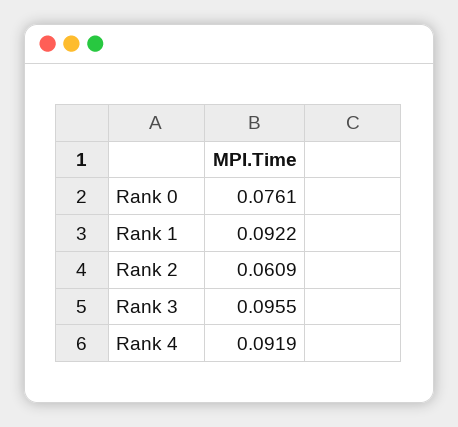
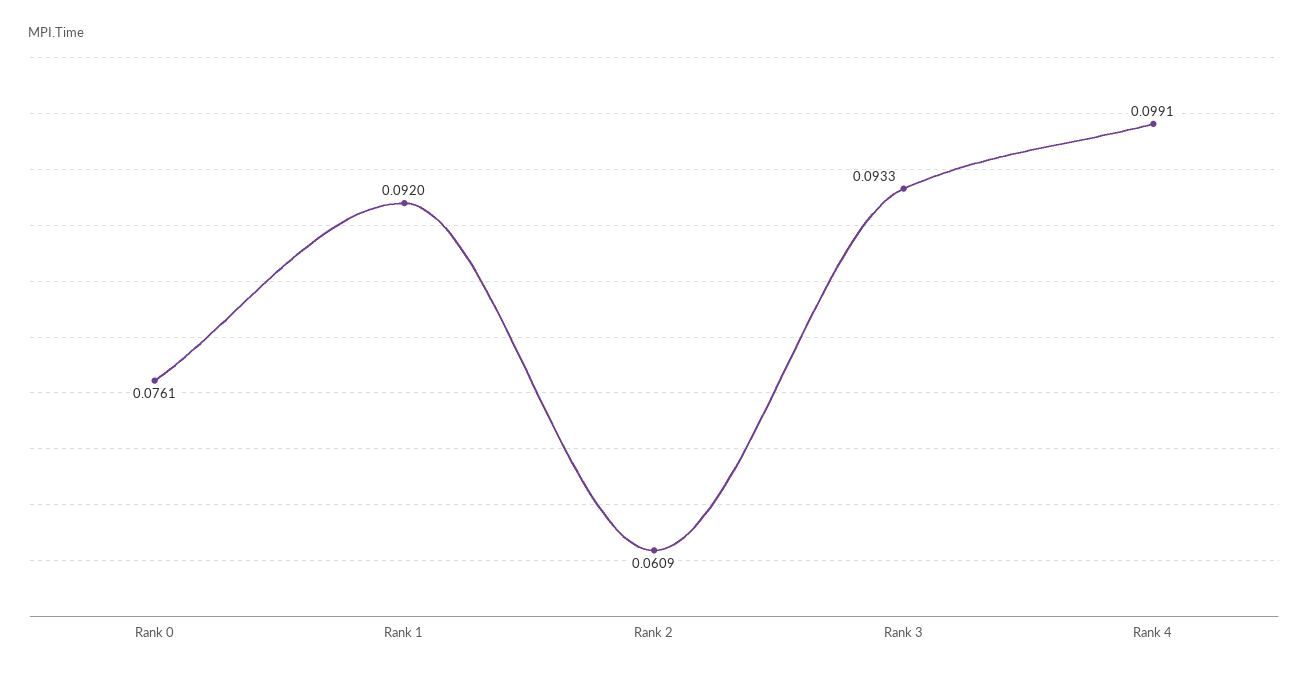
Rank 1: 0.0922 -> 0.092
Rank 3: 0.0955 -> 0.0933
Rank 4: 0.0919 -> 0.0991

